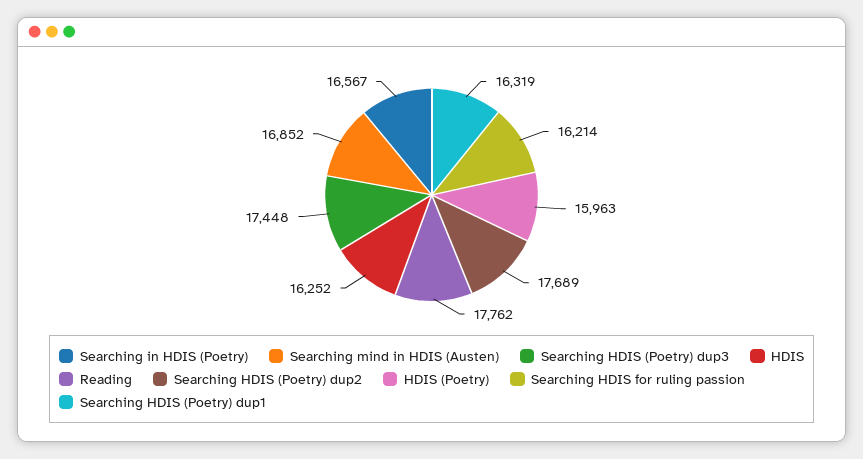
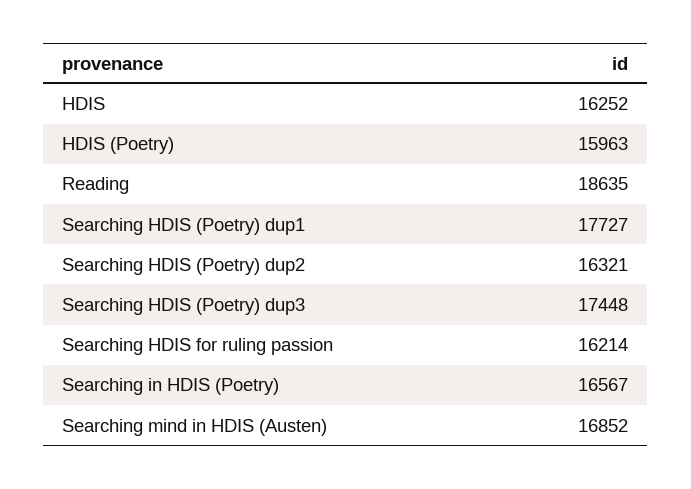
Reading: 17762 -> 18635
Searching HDIS (Poetry) dup2: 17689 -> 16321
Searching HDIS (Poetry) dup1: 16319 -> 17727

